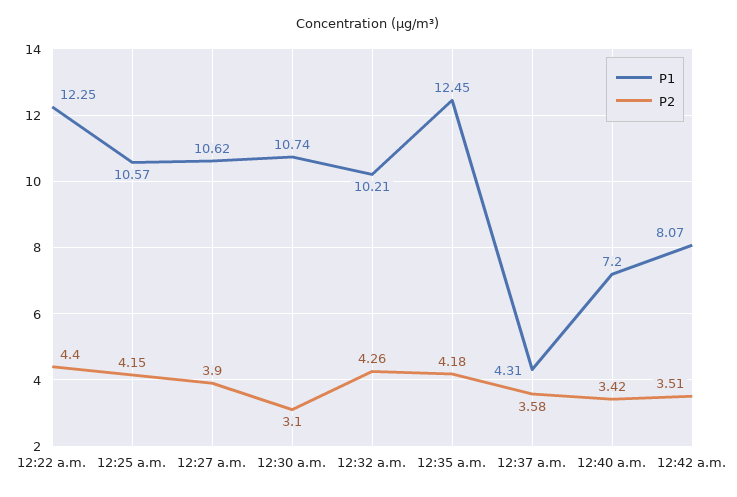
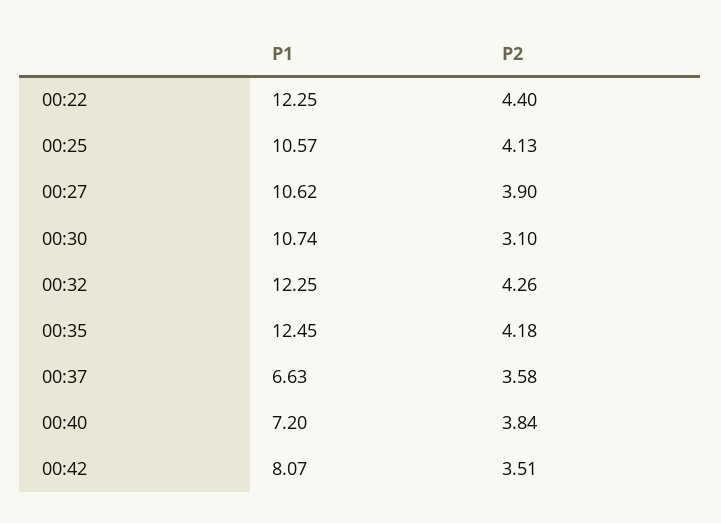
P2, 12:25 a.m.: 4.15 -> 4.13
P1, 12:32 a.m.: 10.21 -> 12.25
P1, 12:37 a.m.: 4.31 -> 6.63
P2, 12:40 a.m.: 3.42 -> 3.84

